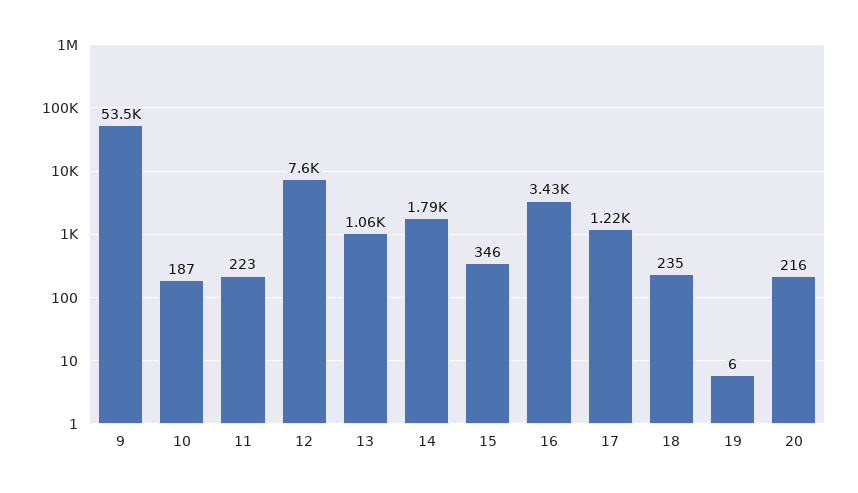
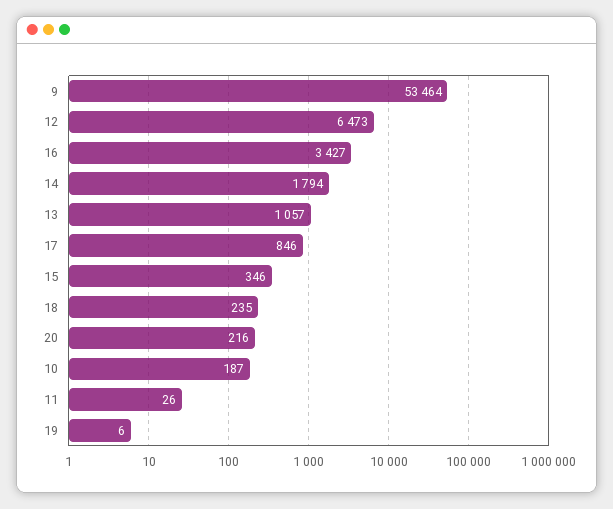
11: 223 -> 26
12: 7600 -> 6473
17: 1220 -> 846

